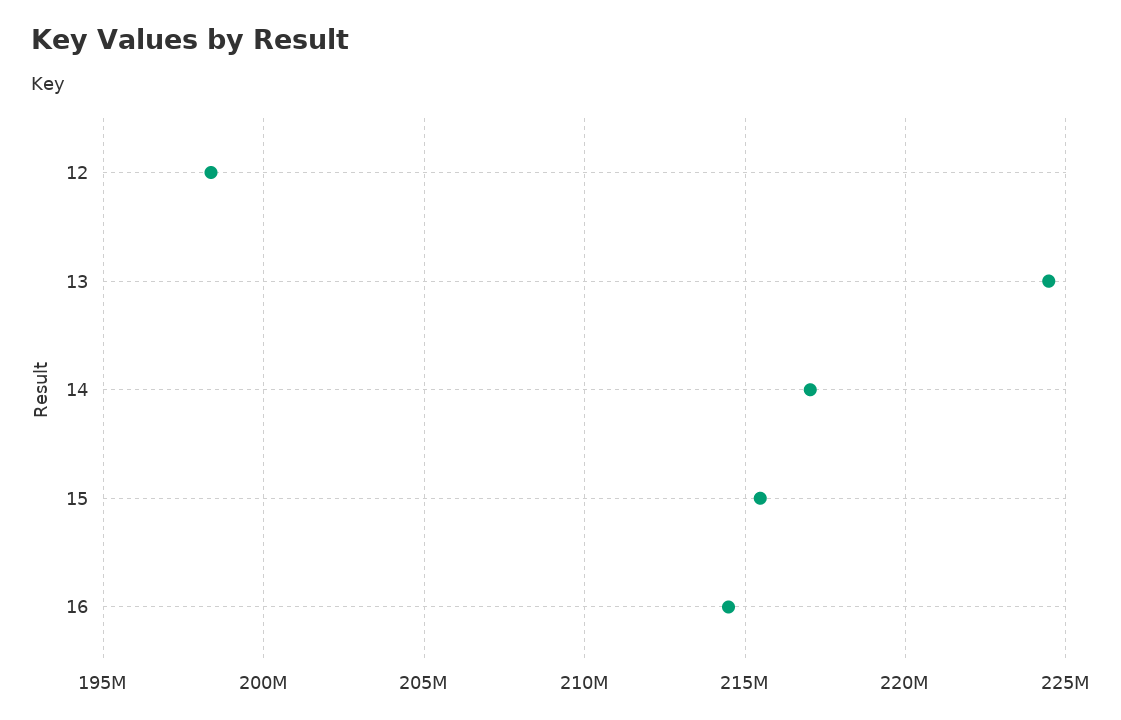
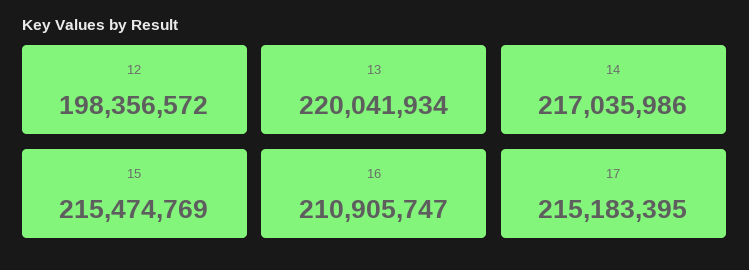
13: 224500000 -> 220041934
16: 214500000 -> 210905747
17: none -> 215183395

